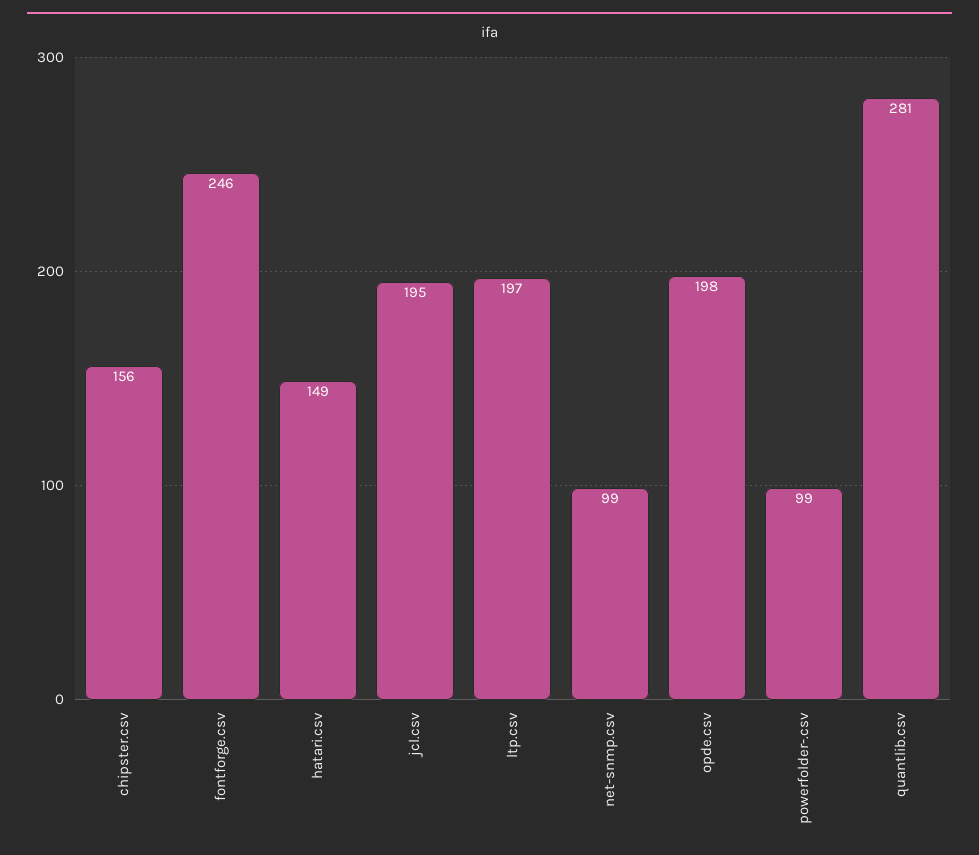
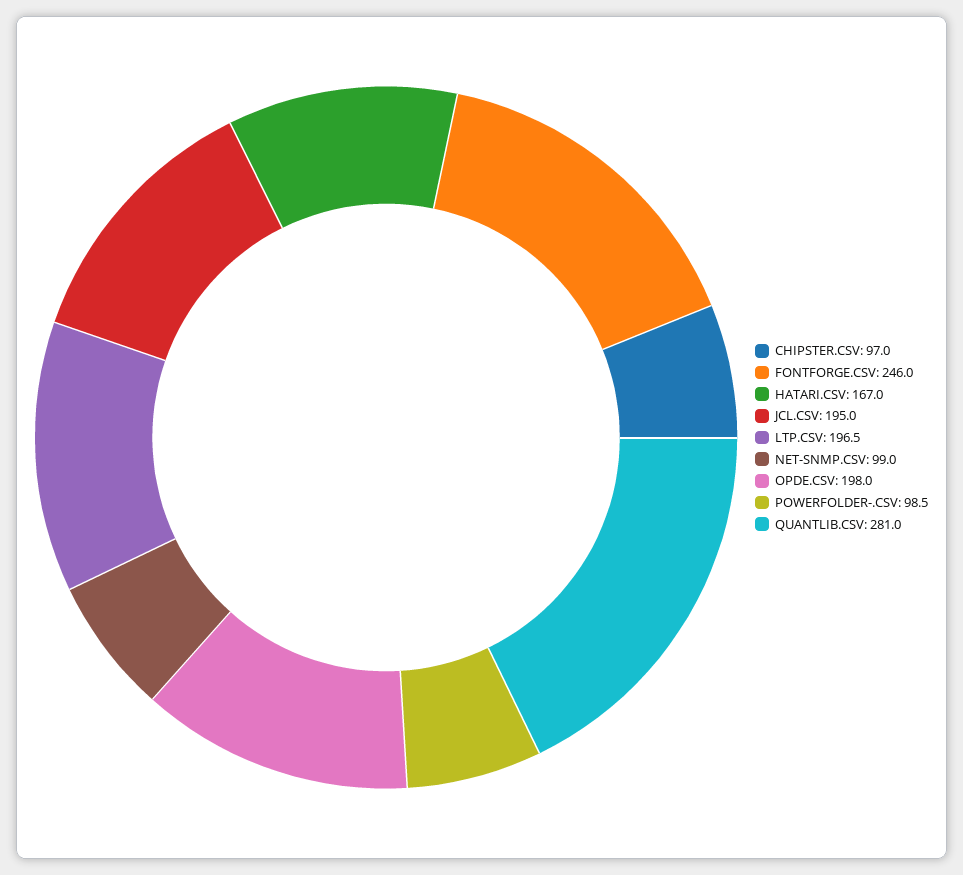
chipster.csv: 156 -> 97
hatari.csv: 149 -> 167

